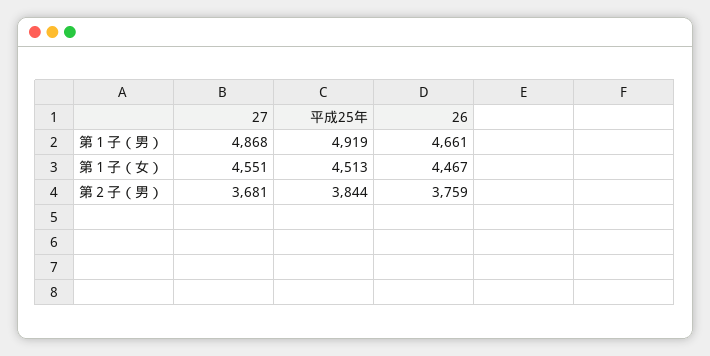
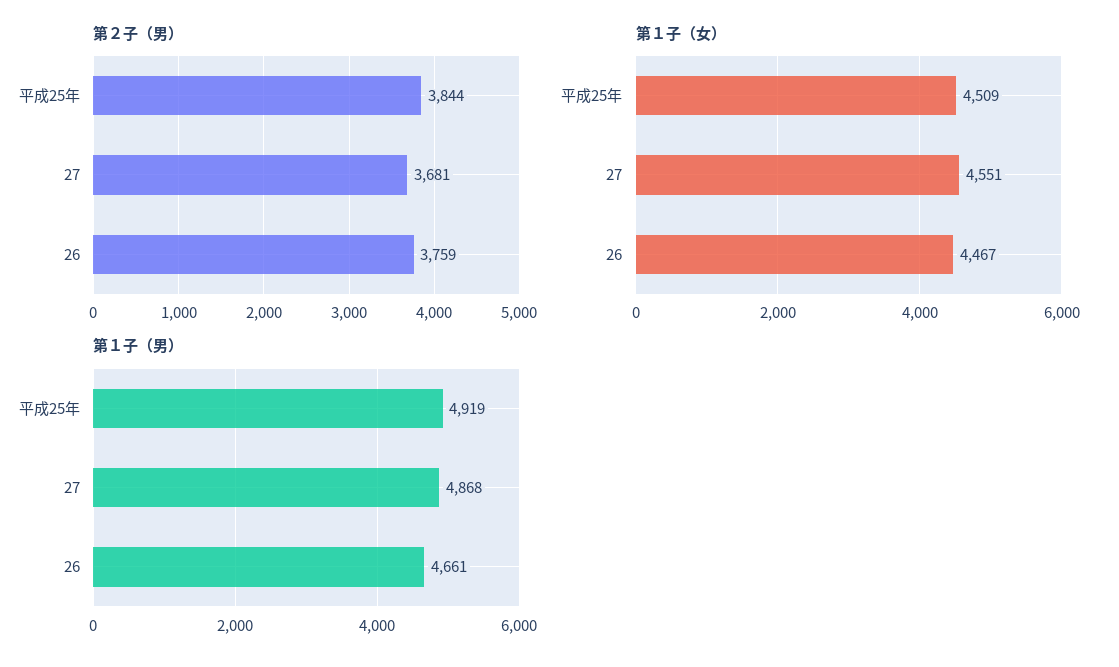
第１子（女）, 平成25年: 4513 -> 4509

